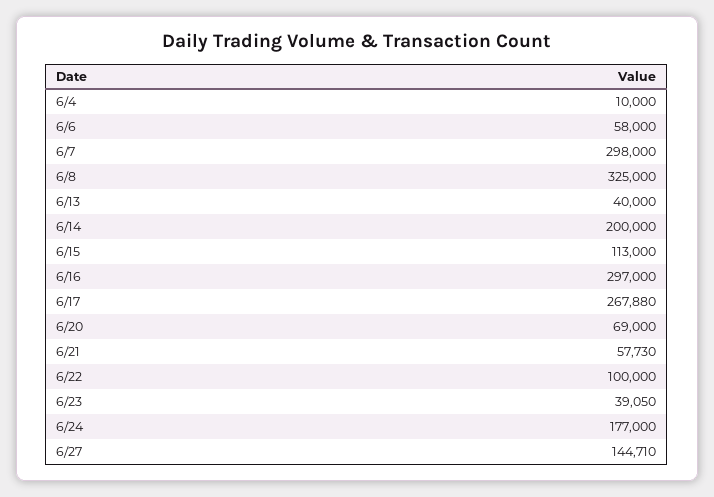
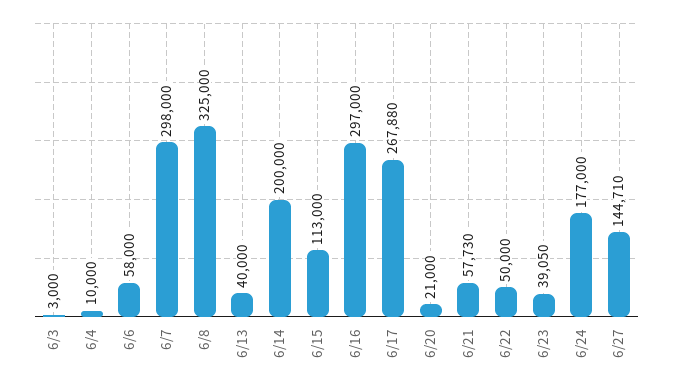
6/20: 69000 -> 21000
6/22: 100000 -> 50000
6/3: none -> 3000

